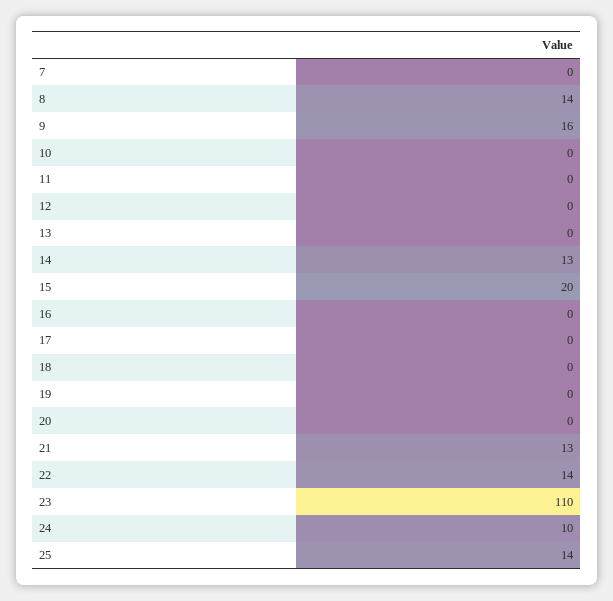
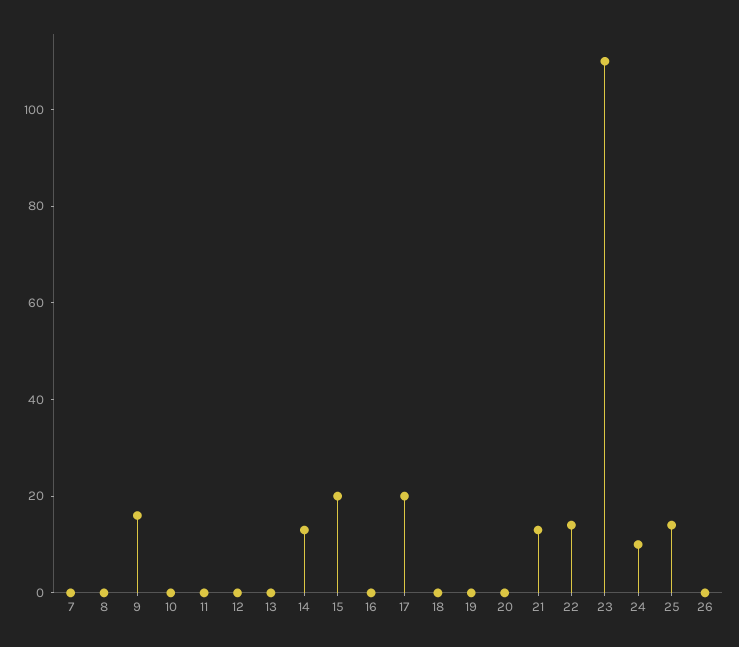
8: 14 -> 0
17: 0 -> 20
26: none -> 0

